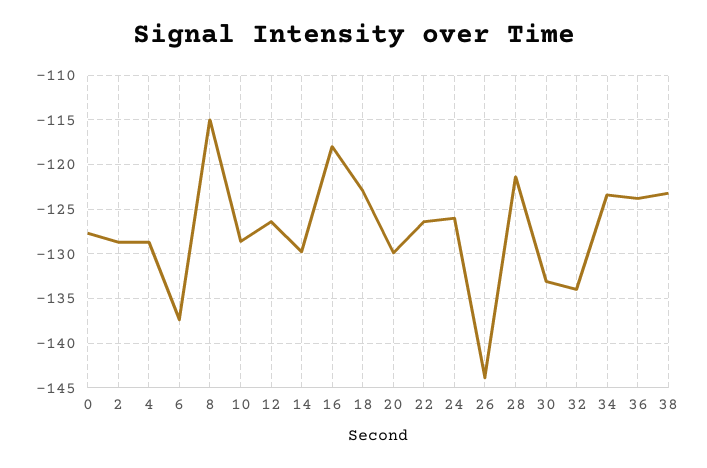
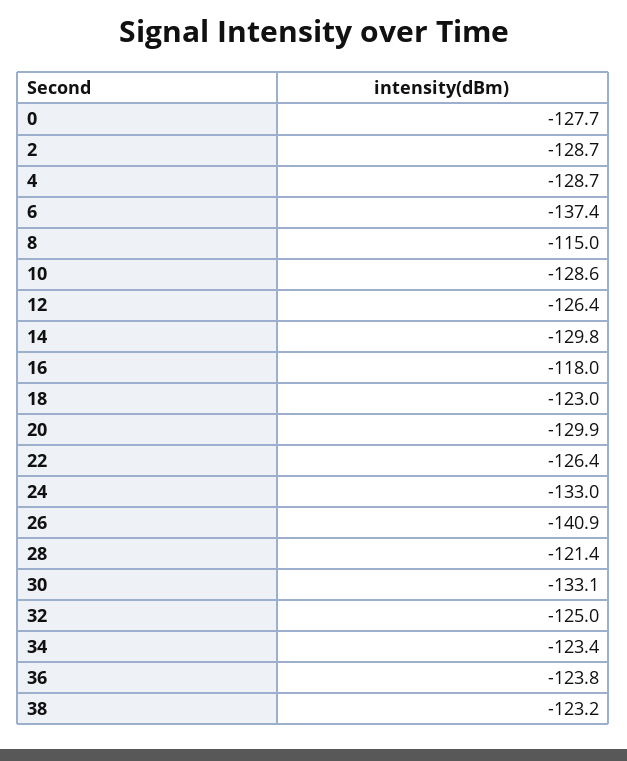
24: -126 -> -133
26: -144 -> -140.9
32: -134 -> -125

